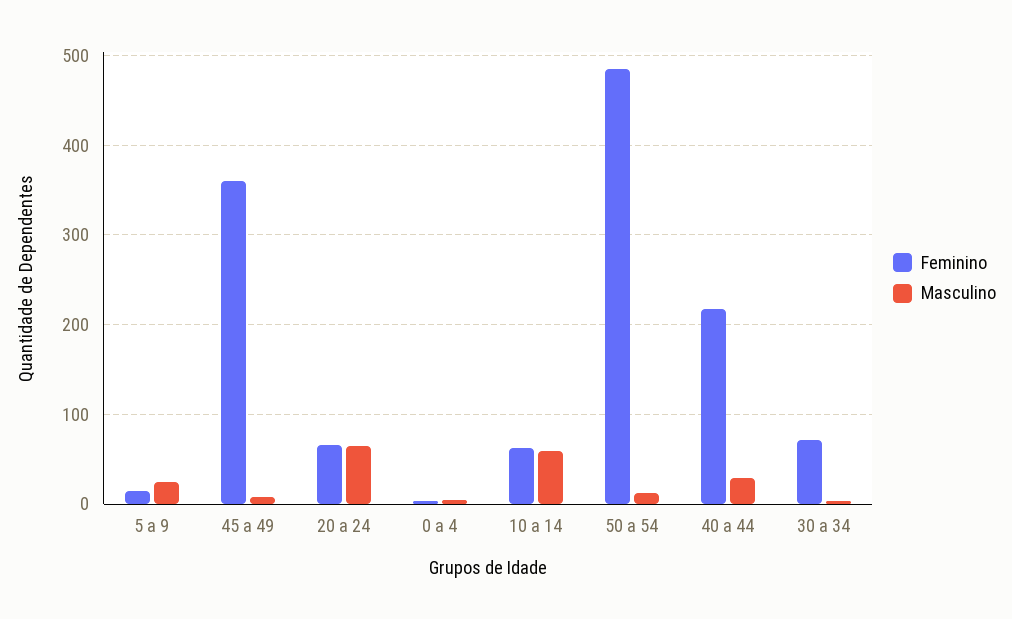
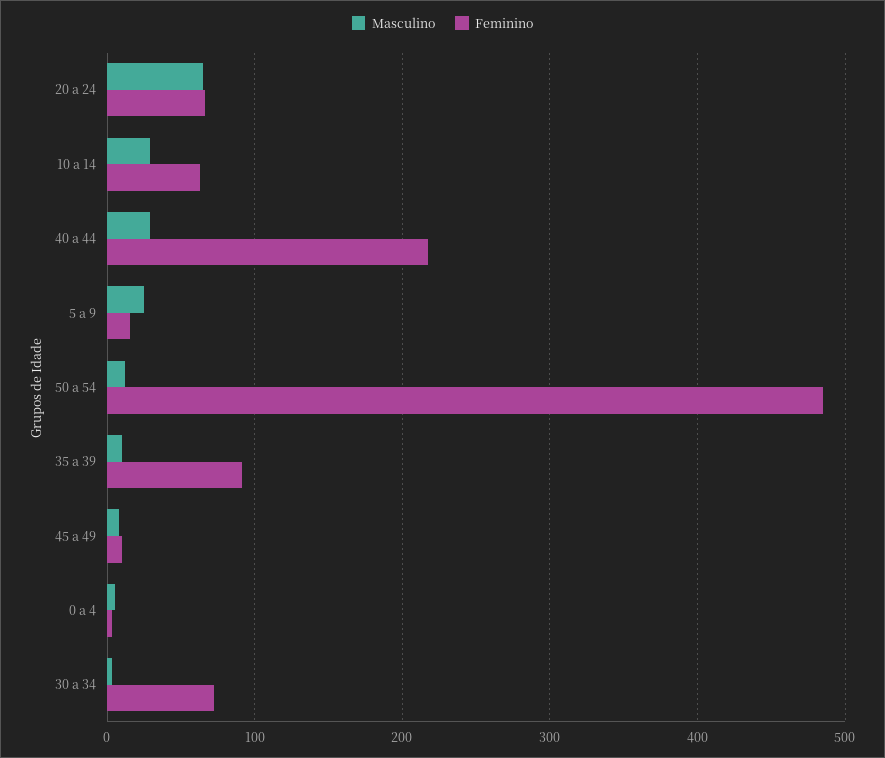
Feminino, 45 a 49: 360 -> 10
Masculino, 10 a 14: 60 -> 30
Masculino, 35 a 39: none -> 10
Feminino, 35 a 39: none -> 90

